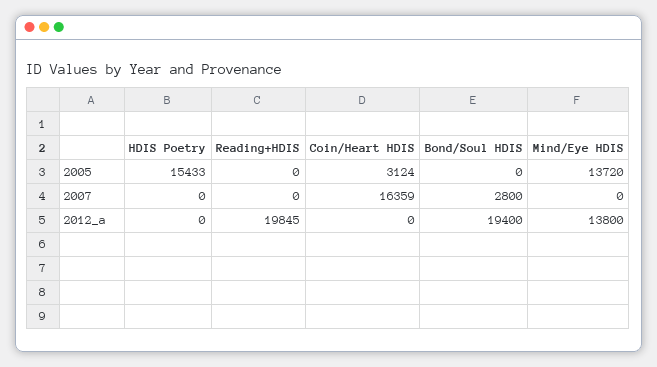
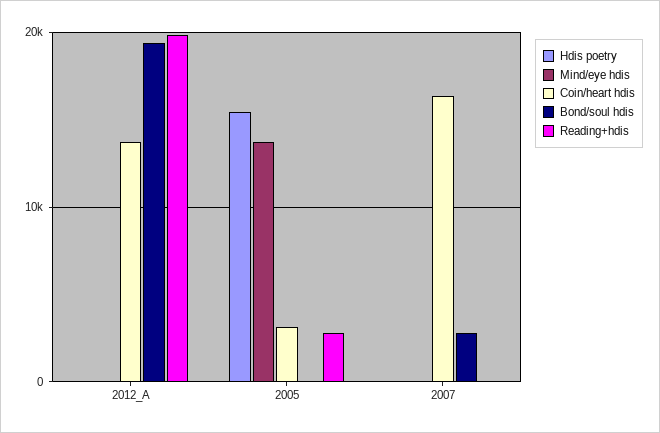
Reading+HDIS, 2005: 0 -> 3000
Coin/Heart HDIS, 2012_a: 0 -> 14000
Mind/Eye HDIS, 2012_a: 13800 -> 0

